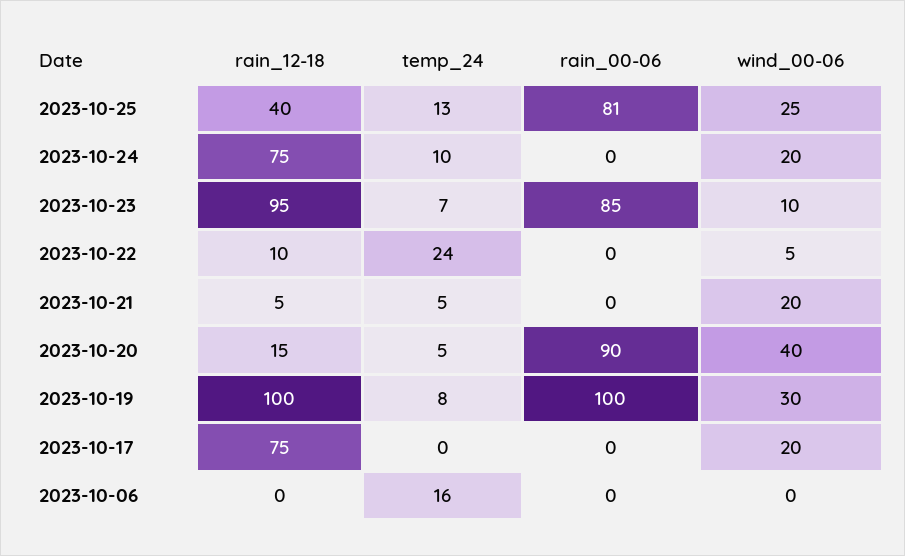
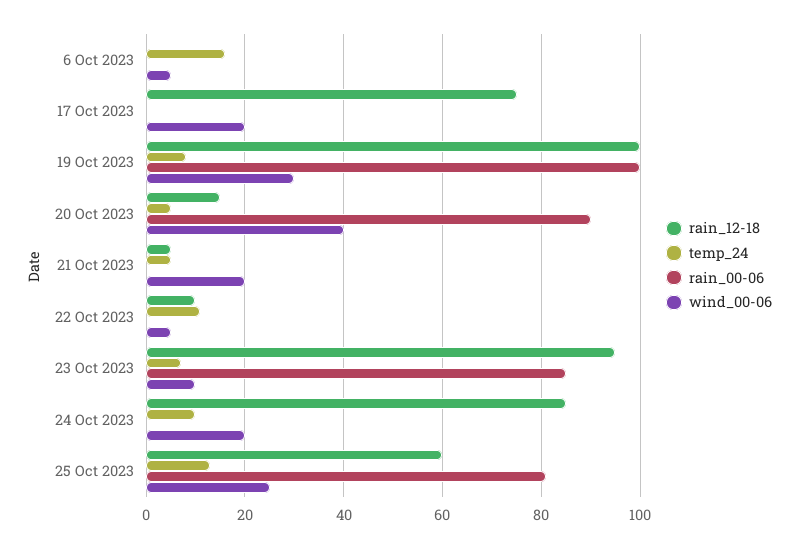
rain_12-18, 2023-10-25: 40 -> 60
rain_12-18, 2023-10-24: 75 -> 85
temp_24, 2023-10-22: 24 -> 10
wind_00-06, 2023-10-06: 0 -> 5

